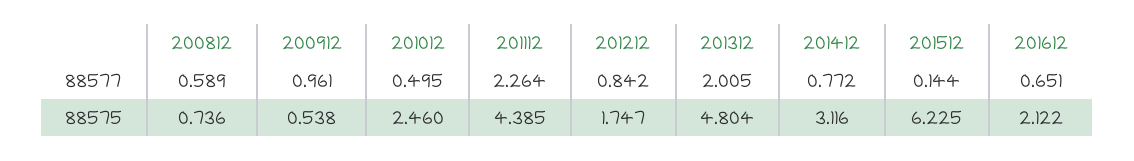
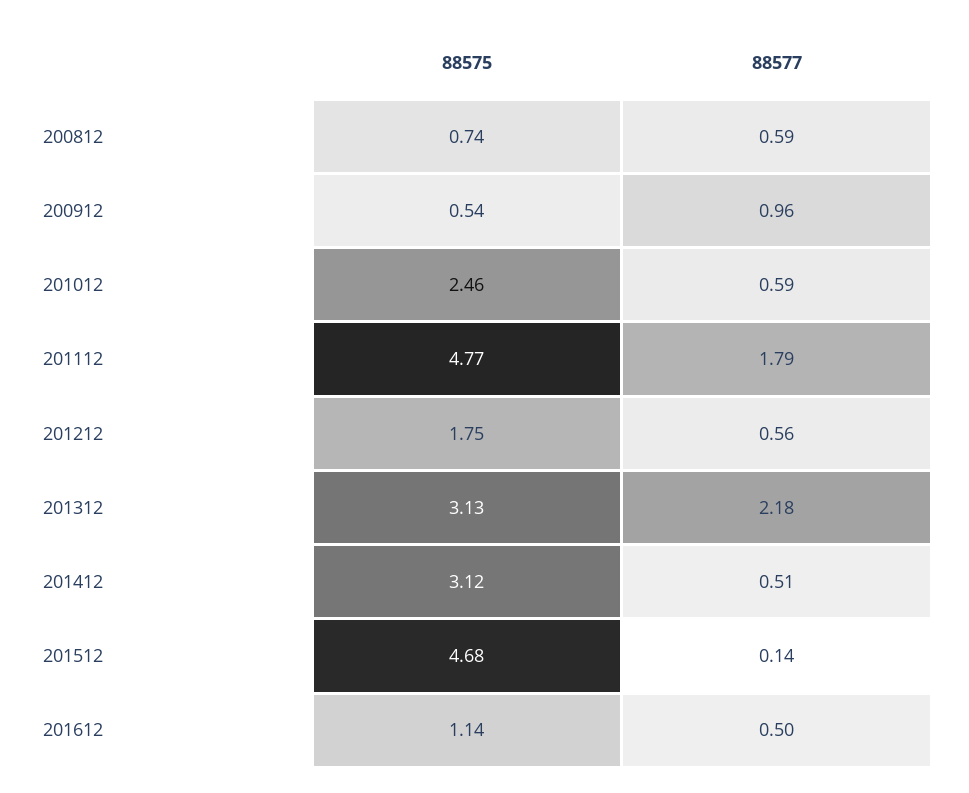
201012, 88577: 0.495 -> 0.59
201112, 88577: 2.264 -> 1.79
201212, 88577: 0.842 -> 0.56
201312, 88577: 2.005 -> 2.18
201412, 88577: 0.772 -> 0.51
201612, 88577: 0.651 -> 0.5
201112, 88575: 4.385 -> 4.77
201312, 88575: 4.804 -> 3.13
201512, 88575: 6.225 -> 4.68
201612, 88575: 2.122 -> 1.14

